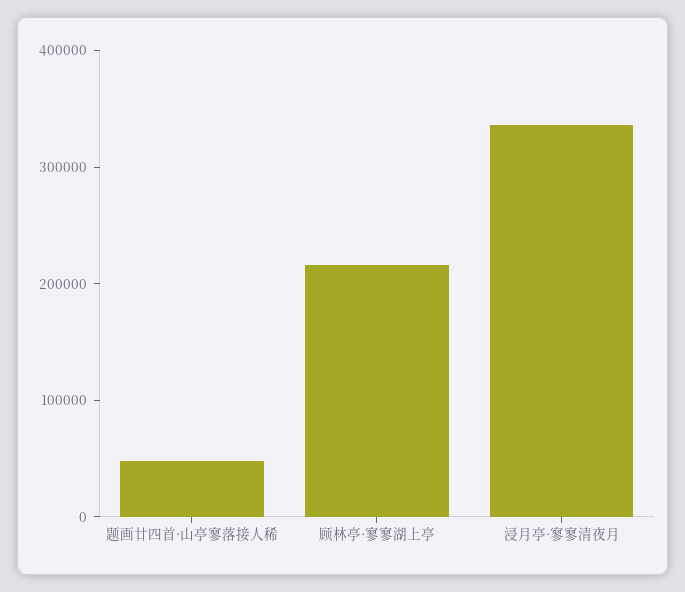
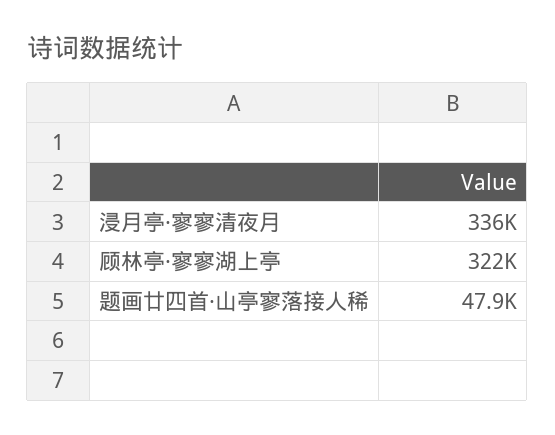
顾林亭·寥寥湖上亭: 220000 -> 322000

